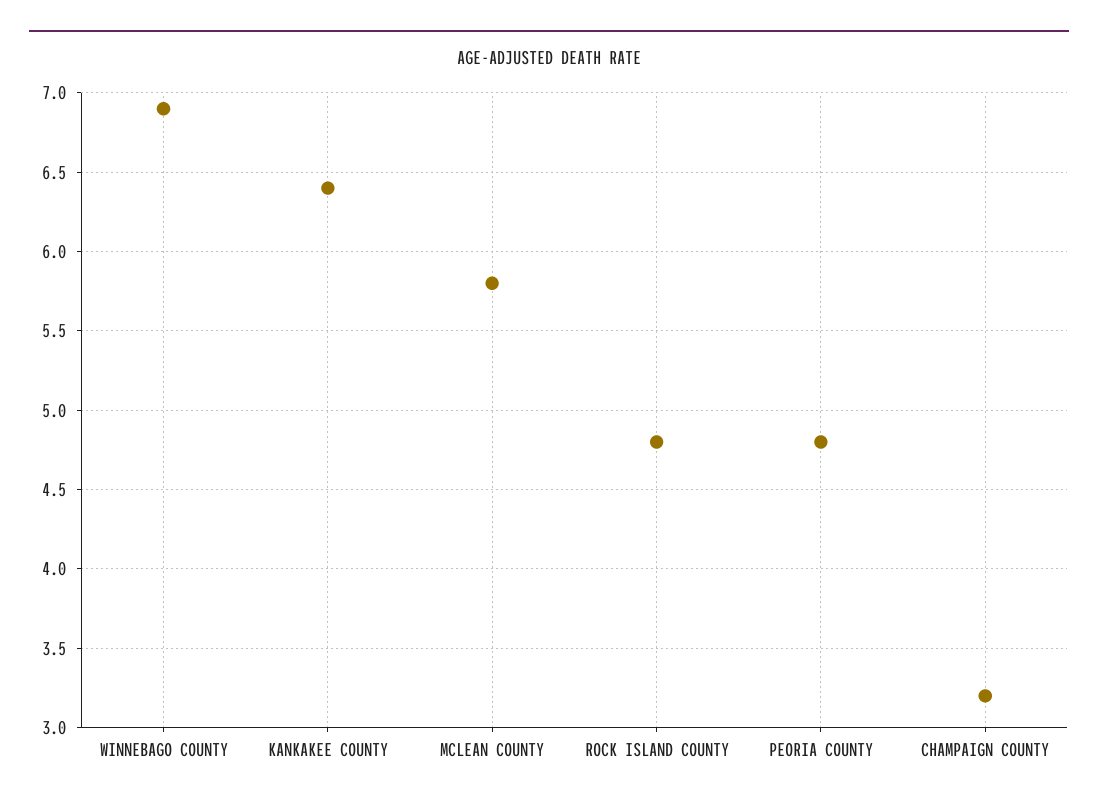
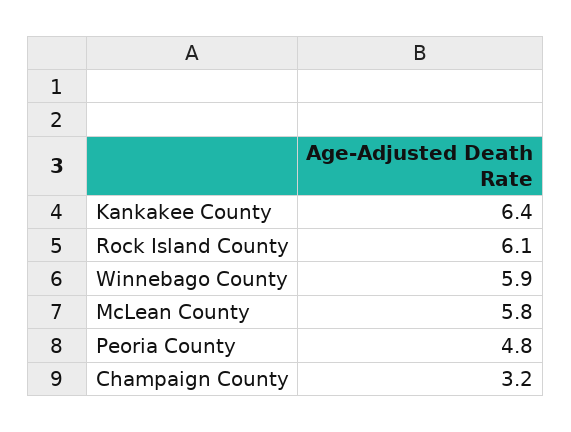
WINNEBAGO COUNTY: 6.9 -> 5.9
ROCK ISLAND COUNTY: 4.8 -> 6.1

